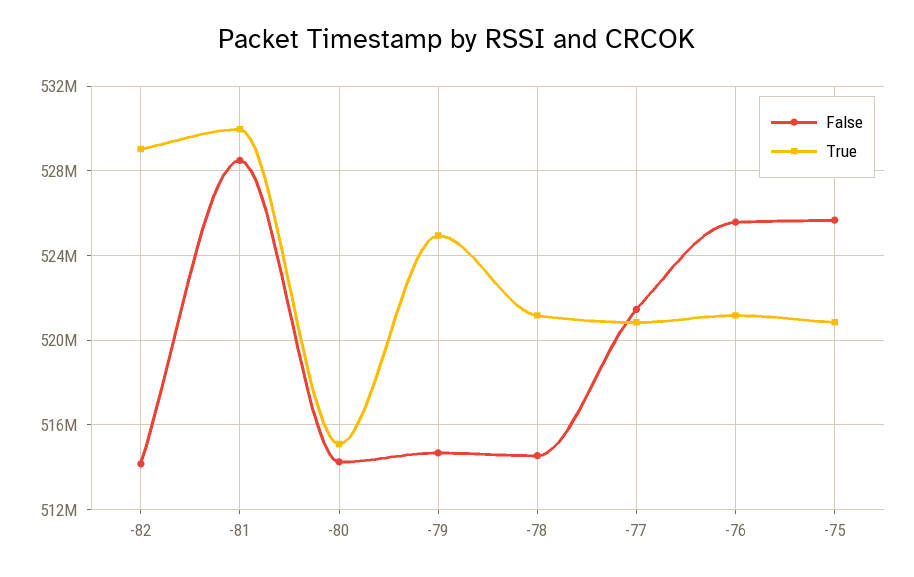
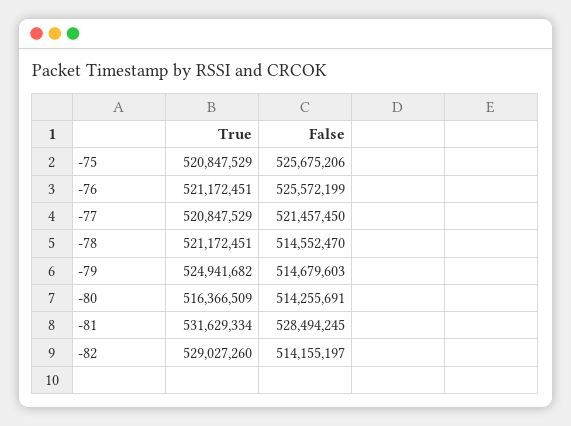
True, -81: 530000000 -> 531629334
True, -80: 515000000 -> 516366509

